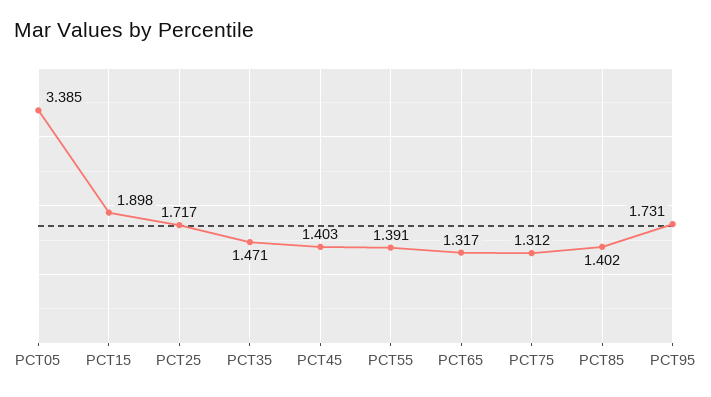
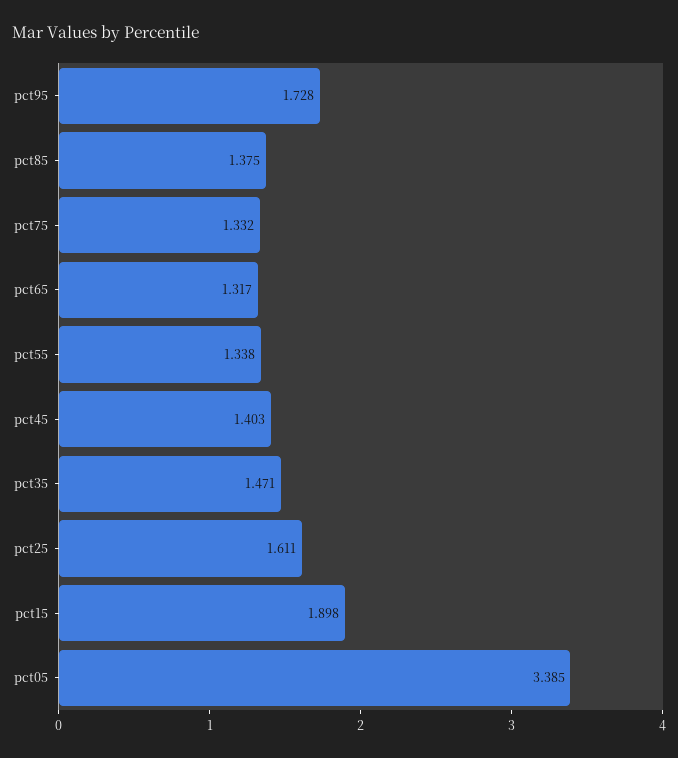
PCT25: 1.717 -> 1.611
PCT55: 1.391 -> 1.338
PCT75: 1.312 -> 1.332
PCT85: 1.402 -> 1.375
PCT95: 1.731 -> 1.728

